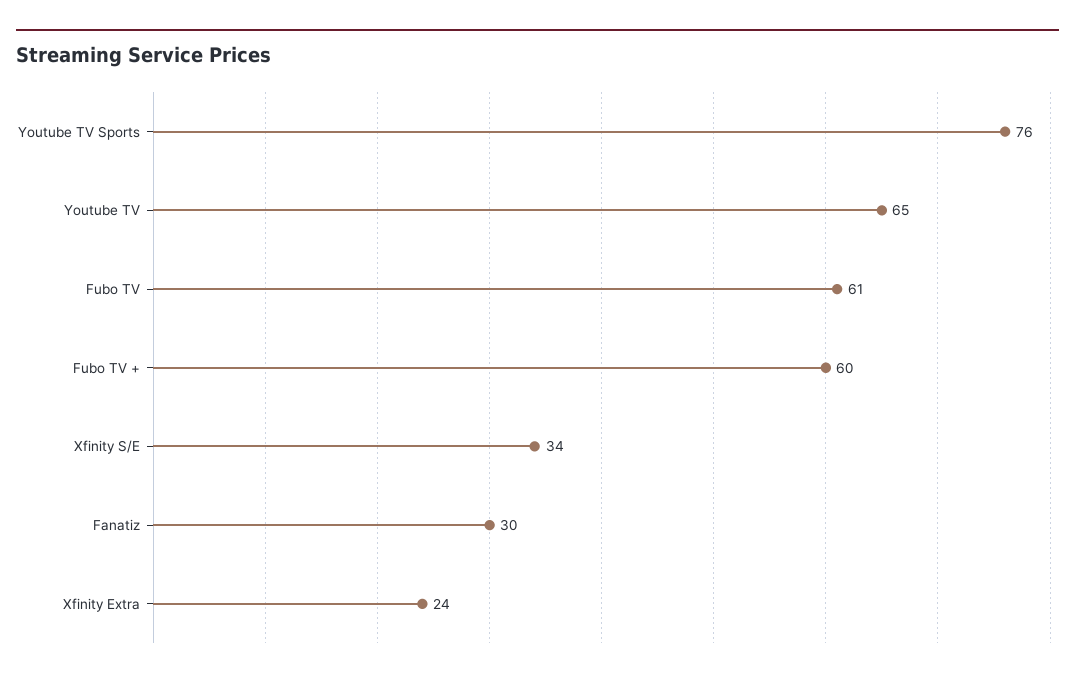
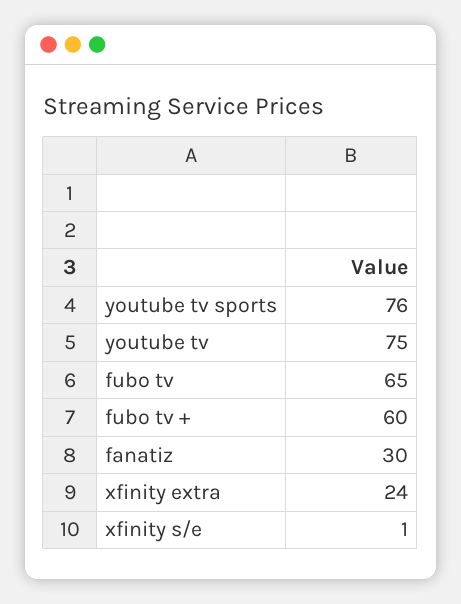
Youtube TV: 65 -> 75
Fubo TV: 61 -> 65
Xfinity S/E: 34 -> 1

